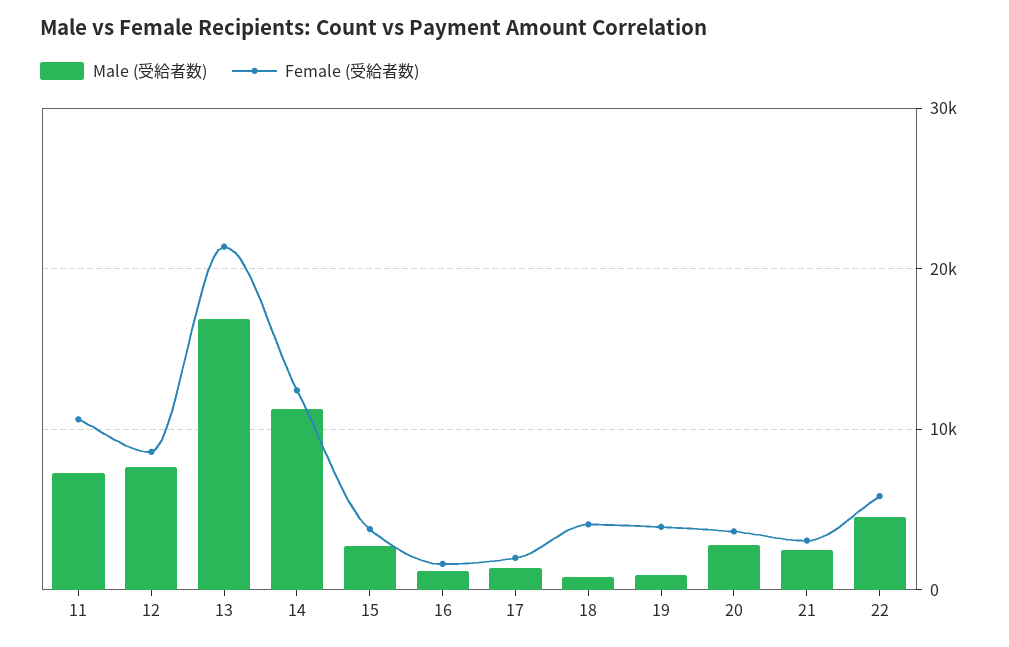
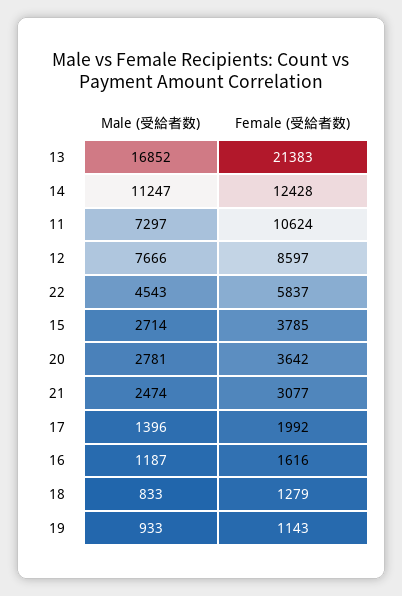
Female (受給者数), 18: 4000 -> 1279
Female (受給者数), 19: 4000 -> 1143

